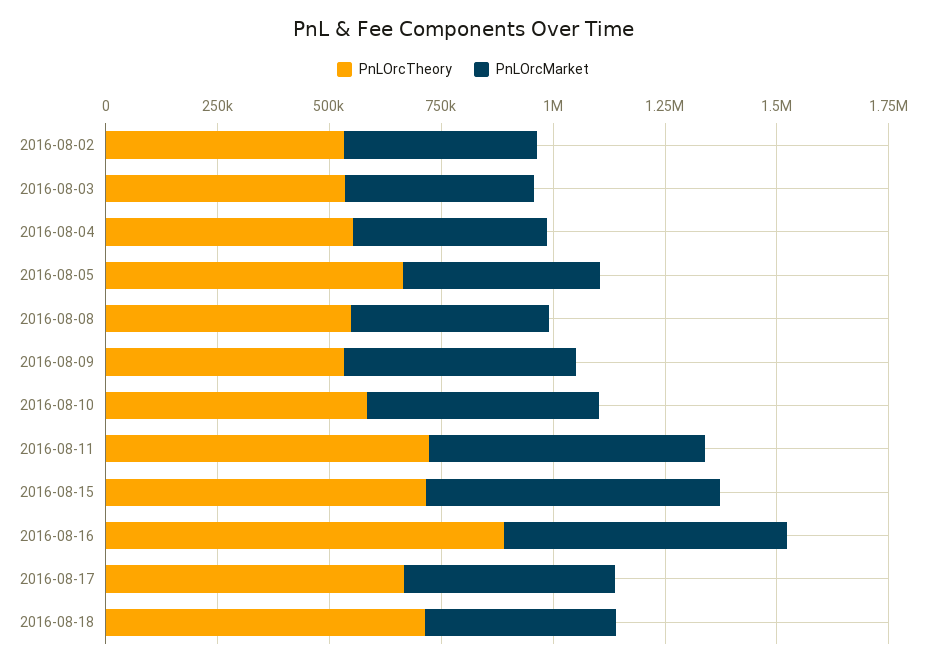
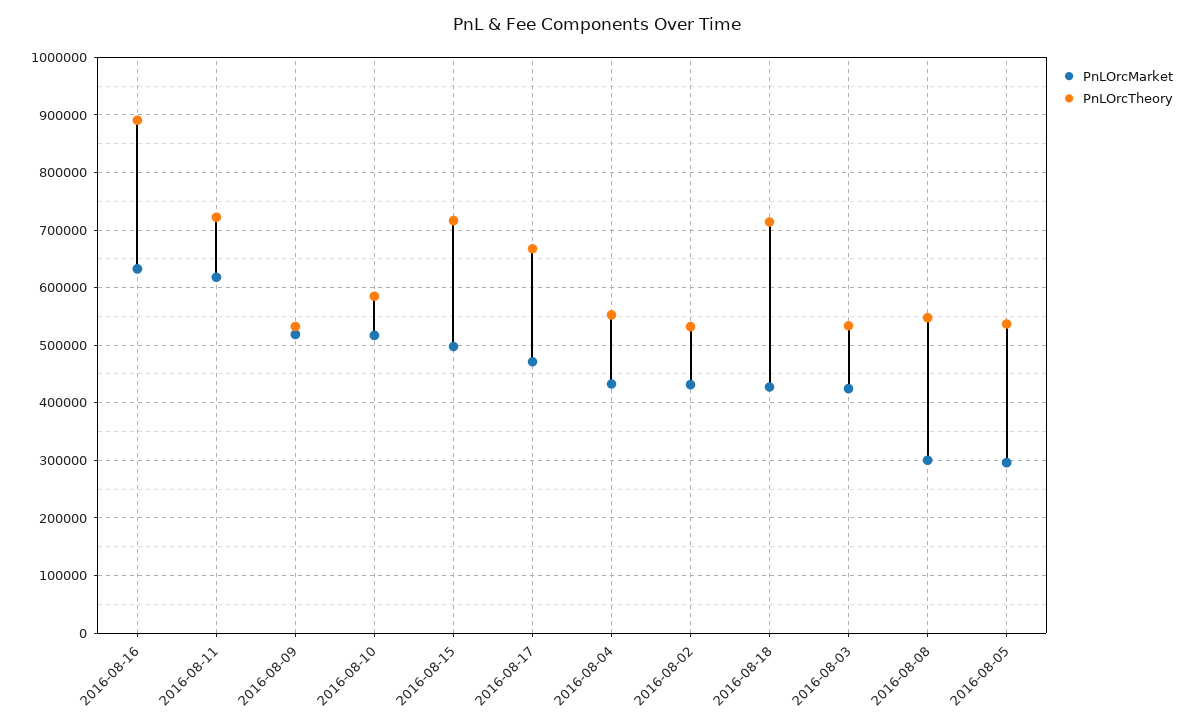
PnLOrcTheory, 2016-08-05: 650000 -> 540000
PnLOrcMarket, 2016-08-05: 450000 -> 300000
PnLOrcMarket, 2016-08-08: 450000 -> 300000
PnLOrcMarket, 2016-08-15: 650000 -> 500000

